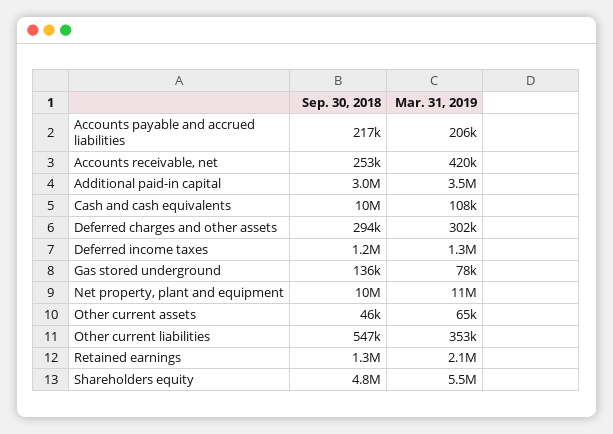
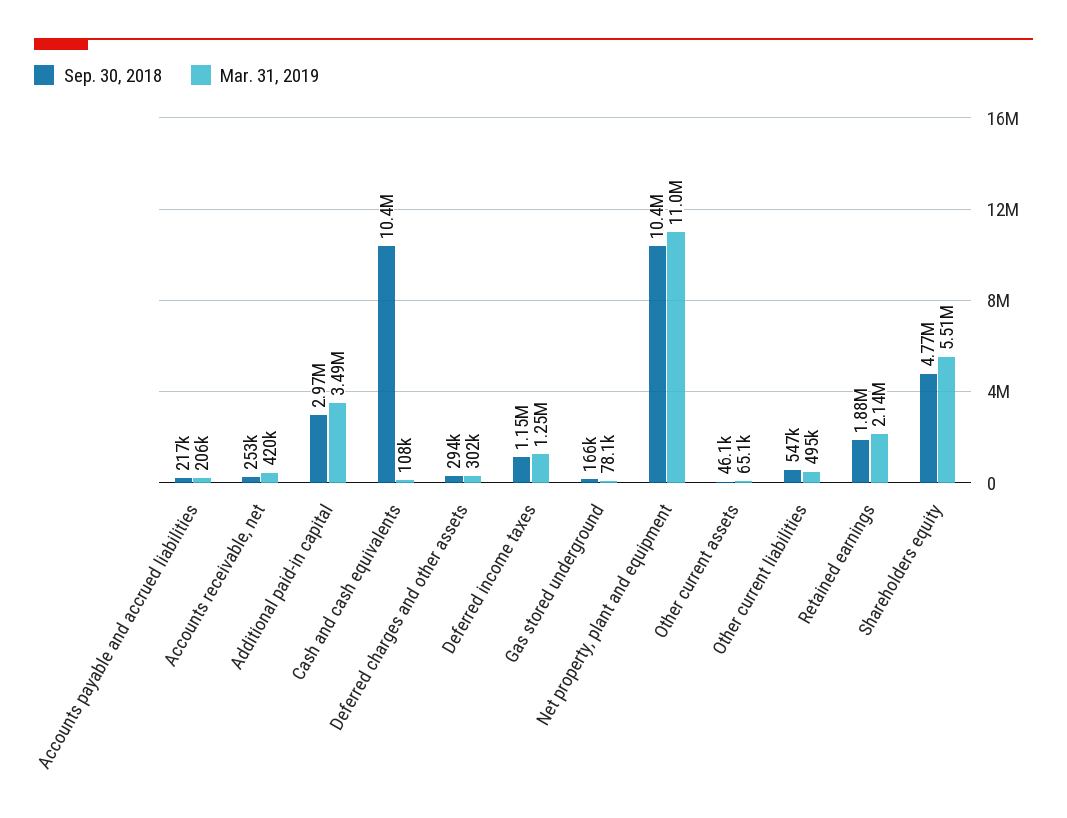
Sep. 30, 2018, Gas stored underground: 136000 -> 166000
Mar. 31, 2019, Other current liabilities: 353000 -> 495000
Sep. 30, 2018, Retained earnings: 1300000 -> 1880000

